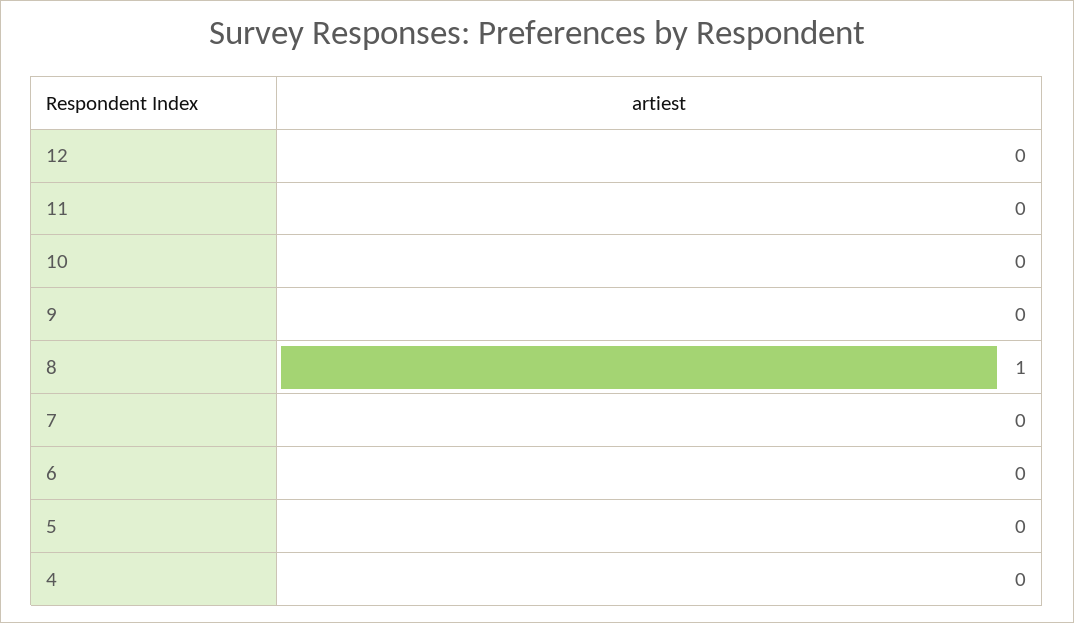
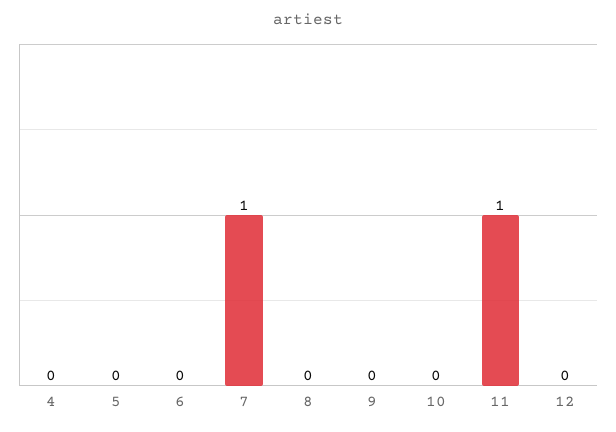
11: 0 -> 1
8: 1 -> 0
7: 0 -> 1

